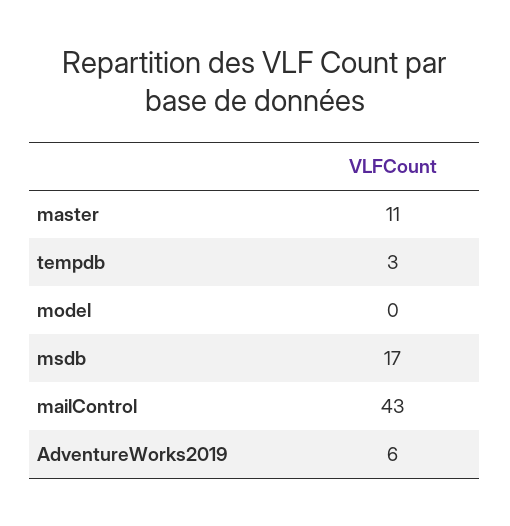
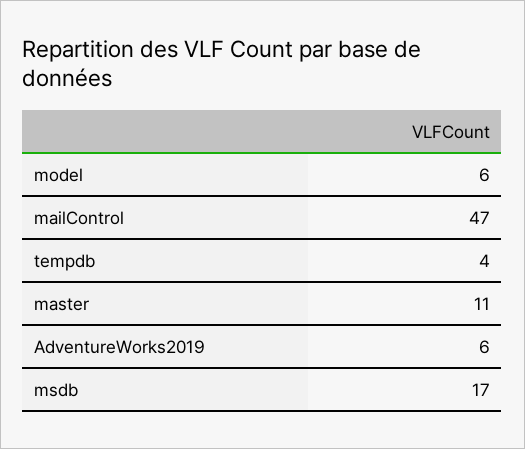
tempdb: 3 -> 4
model: 0 -> 6
mailControl: 43 -> 47

